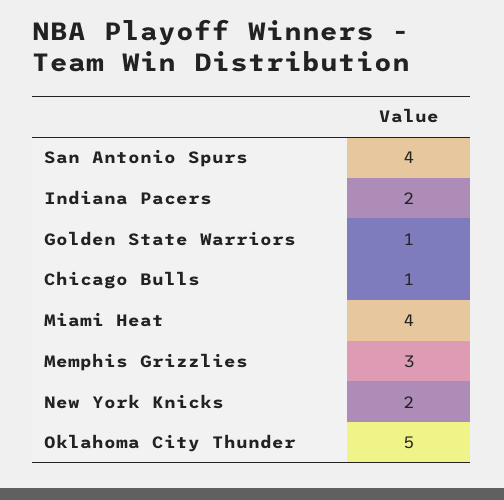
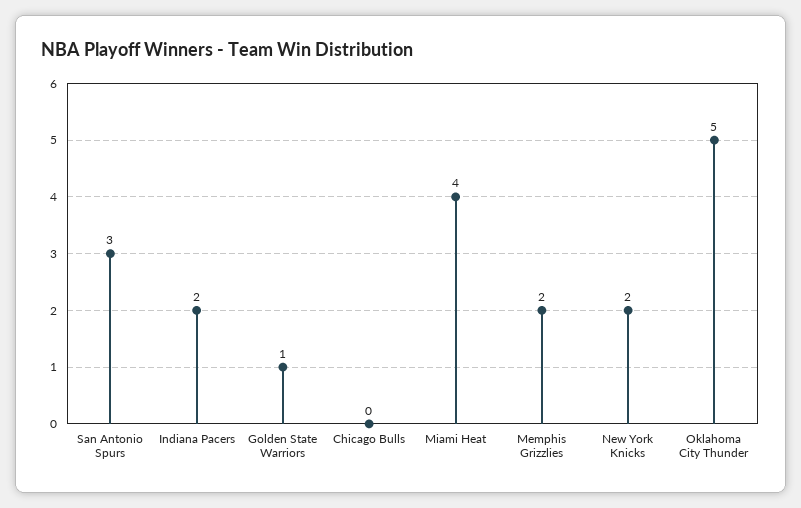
San Antonio Spurs: 4 -> 3
Chicago Bulls: 1 -> 0
Memphis Grizzlies: 3 -> 2

